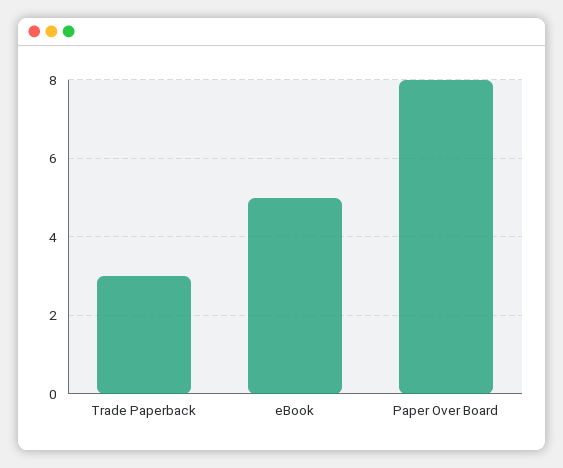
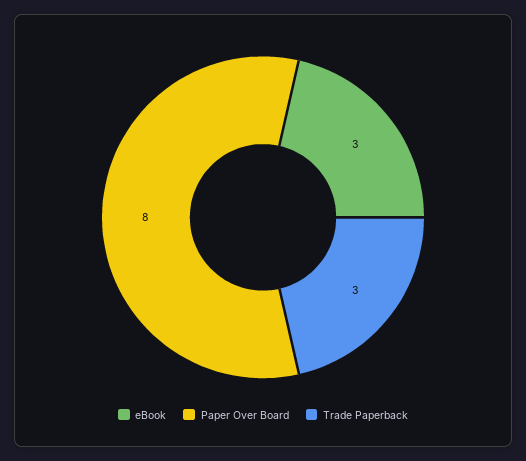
eBook: 5 -> 3

